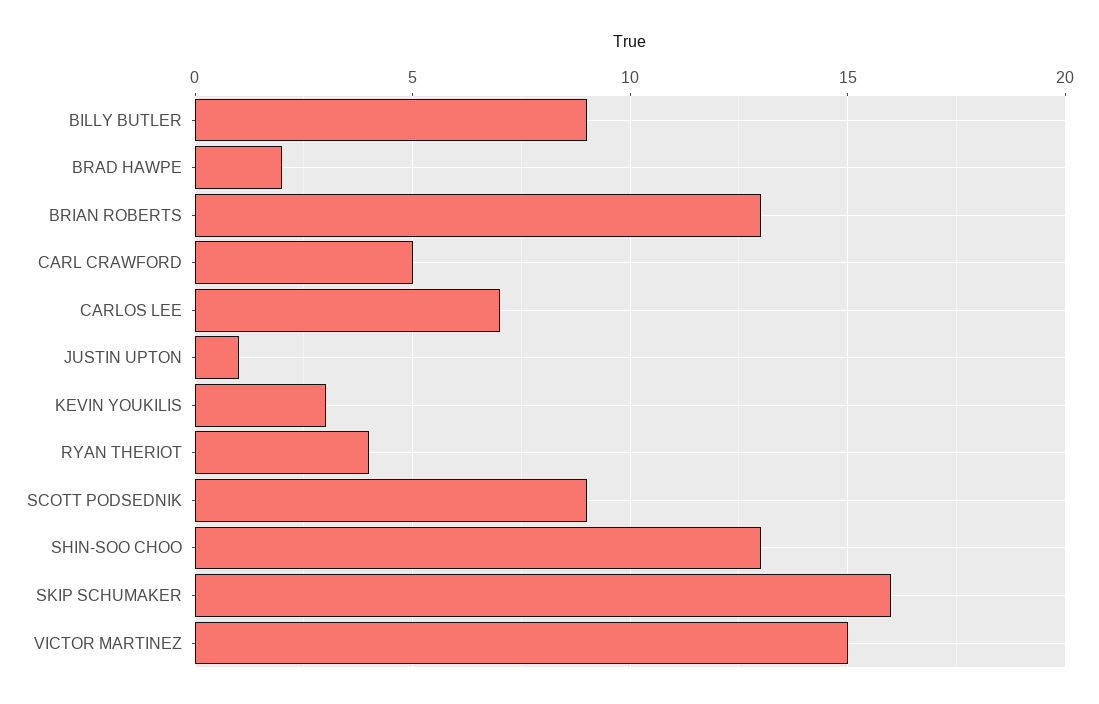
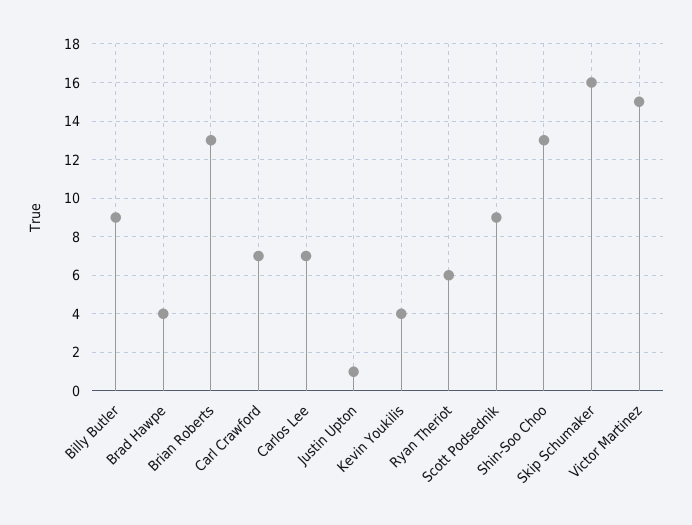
BRAD HAWPE: 2 -> 4
CARL CRAWFORD: 5 -> 7
KEVIN YOUKILIS: 3 -> 4
RYAN THERIOT: 4 -> 6

